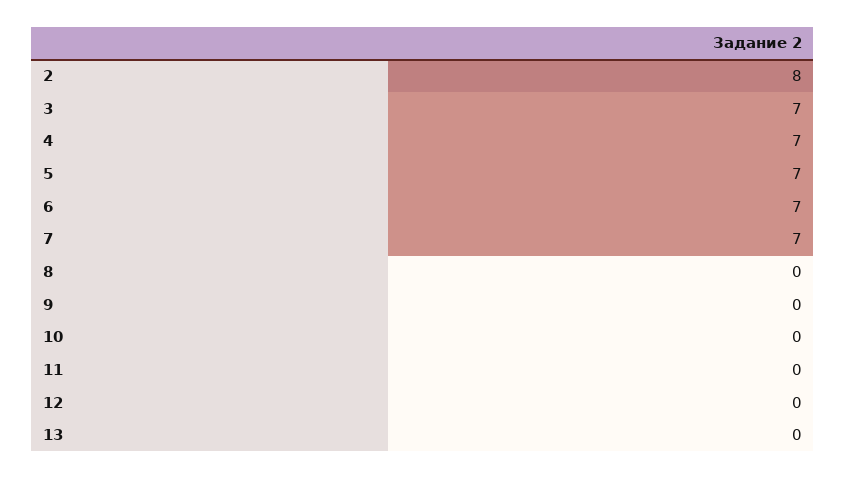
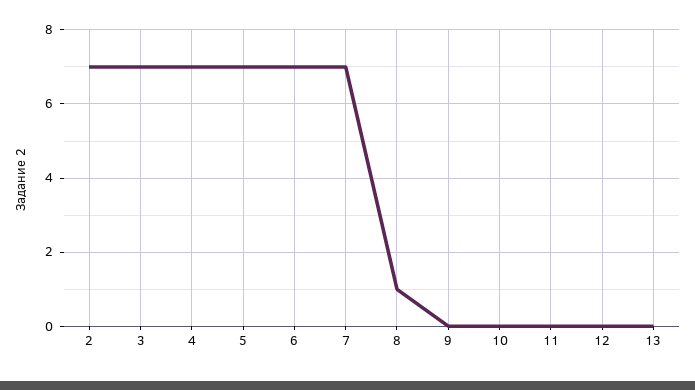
2: 8 -> 7
8: 0 -> 1

